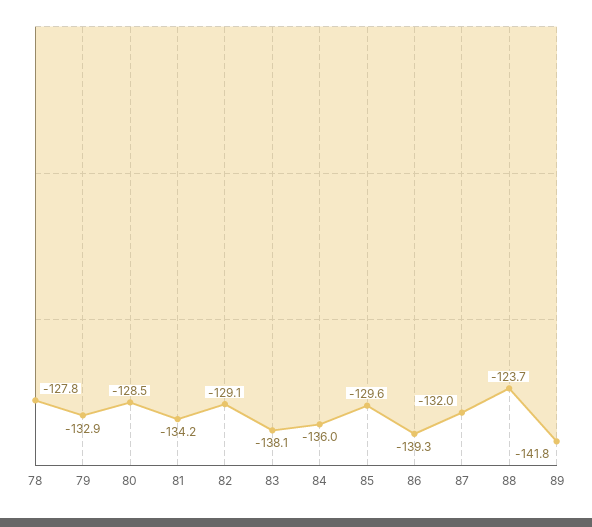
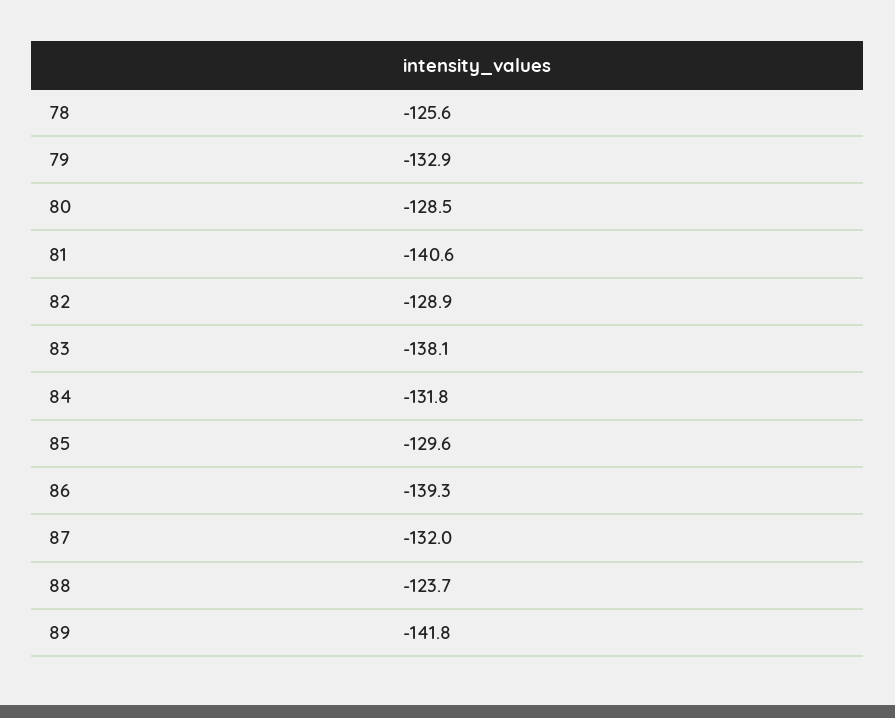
78: -127.8 -> -125.6
81: -134.2 -> -140.6
82: -129.1 -> -128.9
84: -136 -> -131.8

